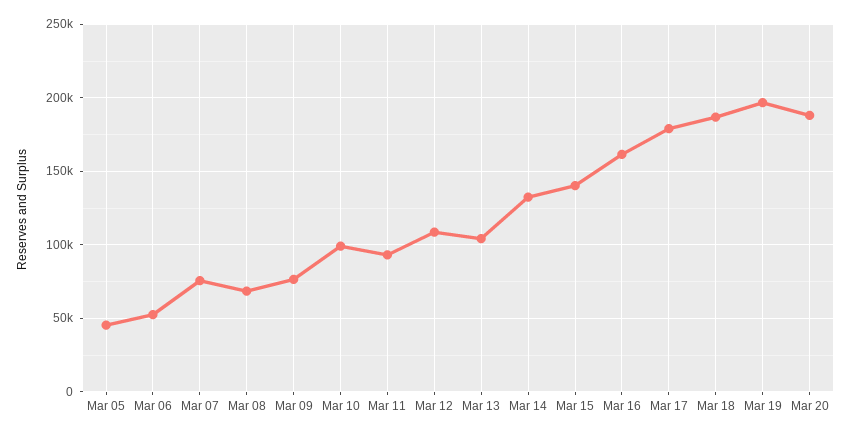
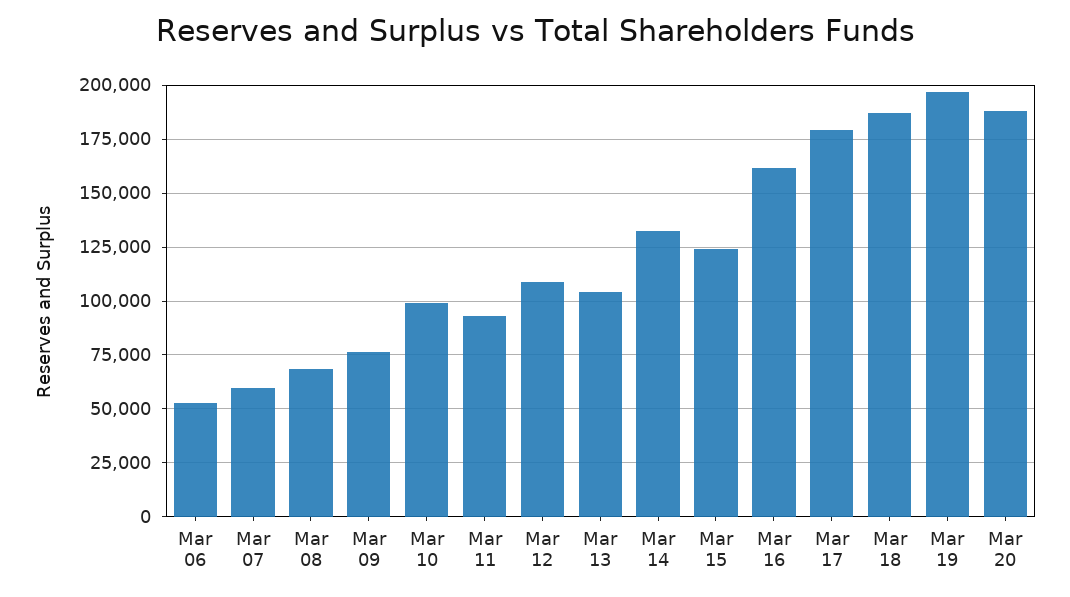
Mar 05: 45000 -> none
Mar 07: 75000 -> 60000
Mar 15: 140000 -> 125000

